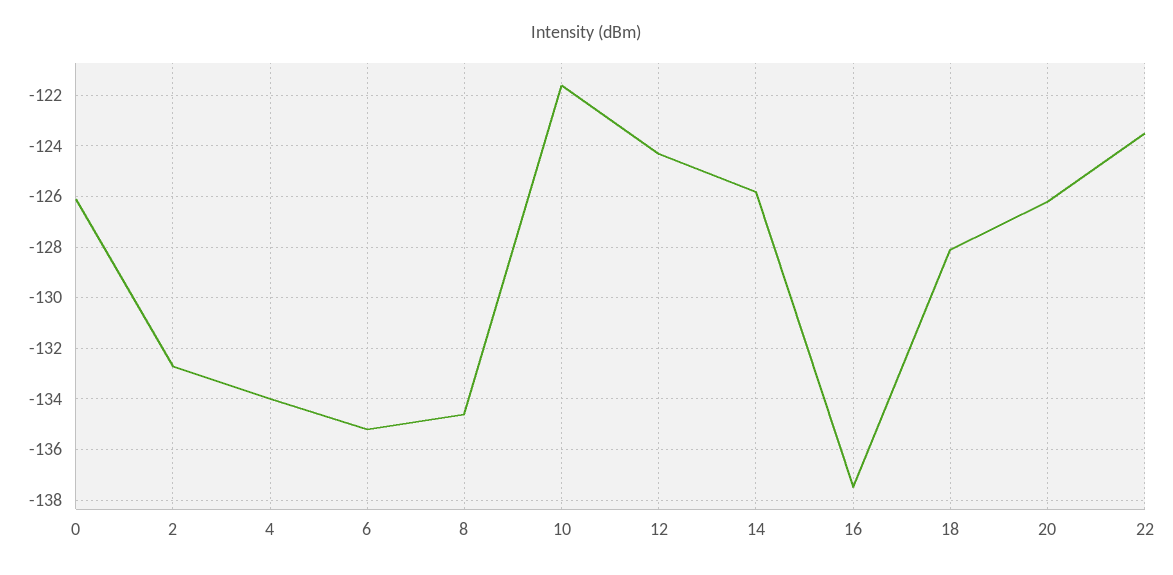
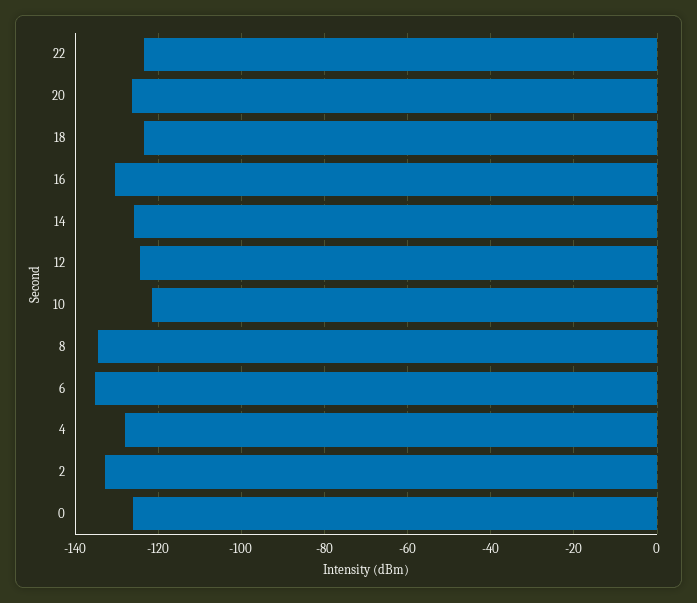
4: -134 -> -128
16: -137.5 -> -130
18: -128 -> -124

